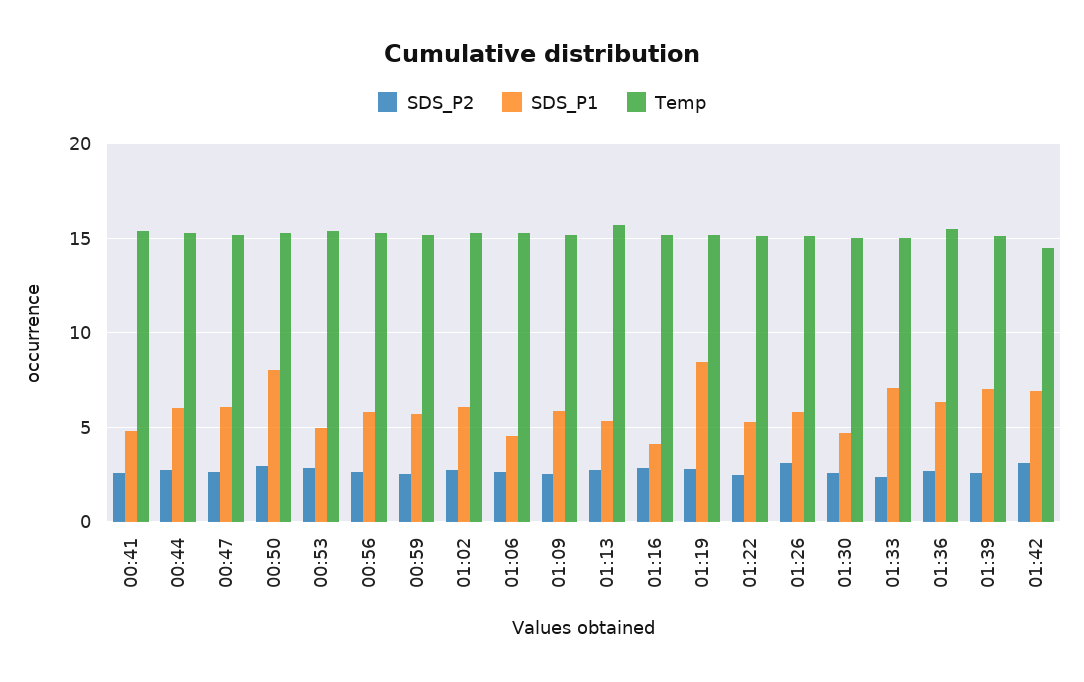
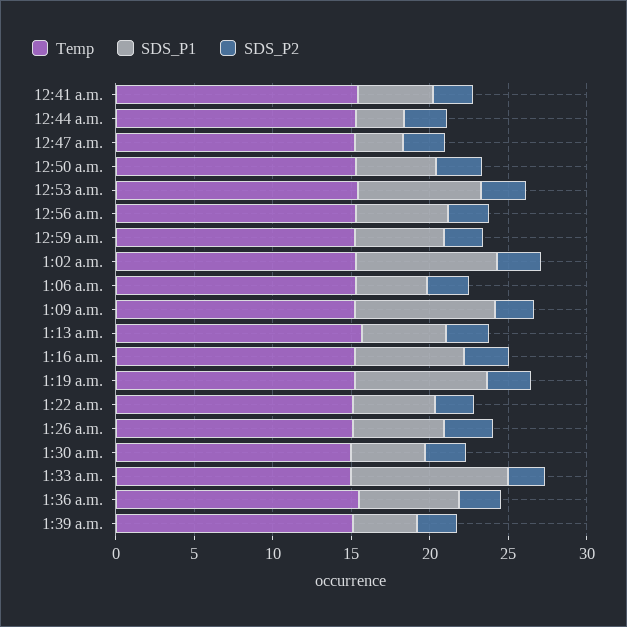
SDS_P1, 00:44: 6 -> 3
SDS_P1, 00:47: 6 -> 3
SDS_P1, 00:50: 8 -> 5
SDS_P1, 00:53: 5 -> 8
SDS_P1, 01:02: 6 -> 9
SDS_P1, 01:09: 6 -> 9
SDS_P1, 01:16: 4 -> 7
SDS_P1, 01:33: 7 -> 10
SDS_P1, 01:39: 7 -> 4
SDS_P2, 01:42: 3 -> none
SDS_P1, 01:42: 7 -> none
Temp, 01:42: 14.5 -> none

